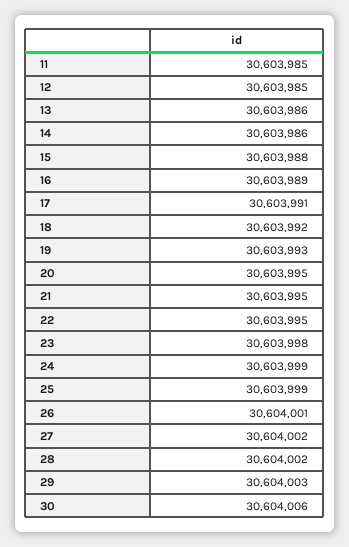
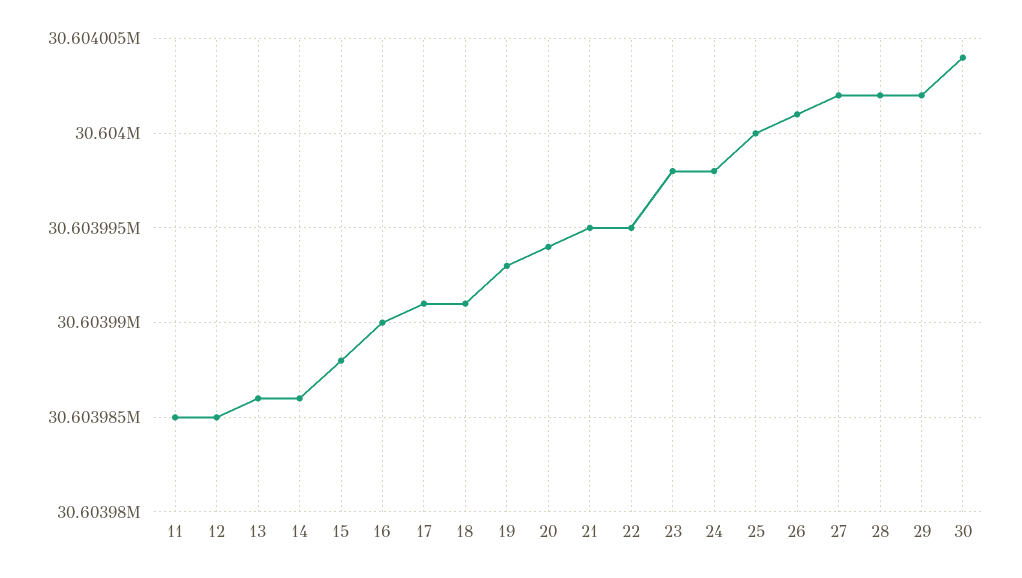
16: 30603989 -> 30603990
18: 30603992 -> 30603991
20: 30603995 -> 30603994
24: 30603999 -> 30603998
25: 30603999 -> 30604000
29: 30604003 -> 30604002
30: 30604006 -> 30604004

